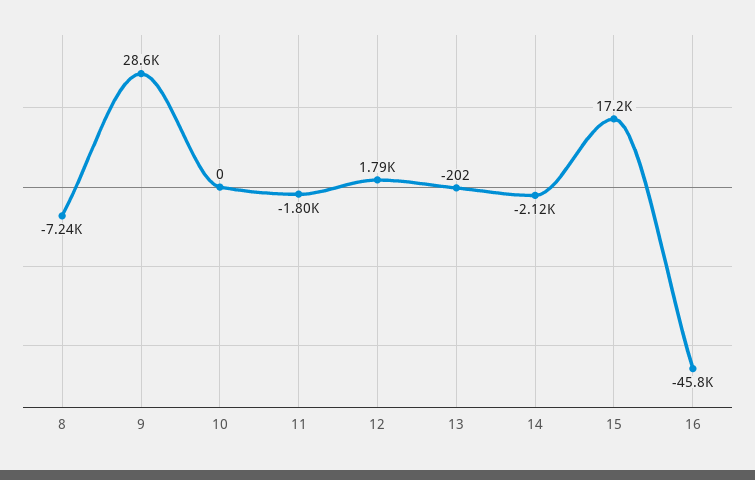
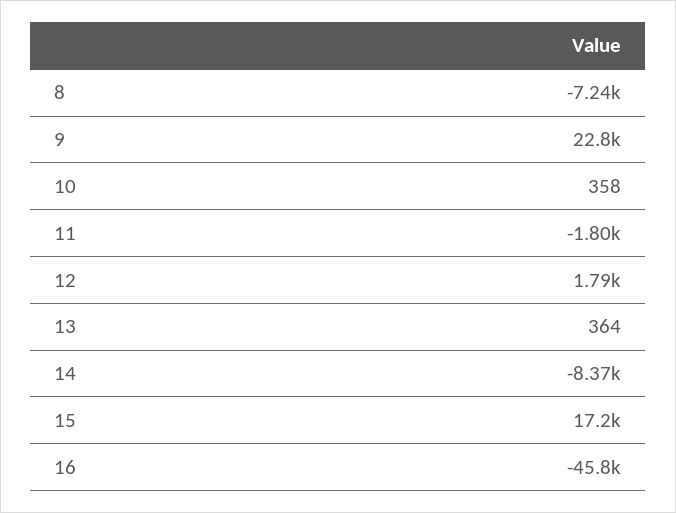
9: 28600 -> 22800
10: 0 -> 358
13: -202 -> 364
14: -2120 -> -8370

